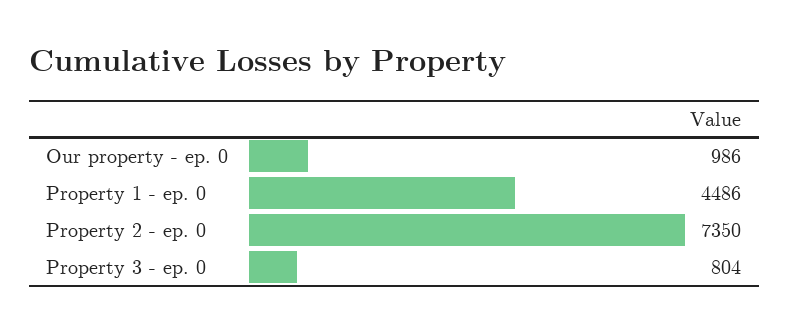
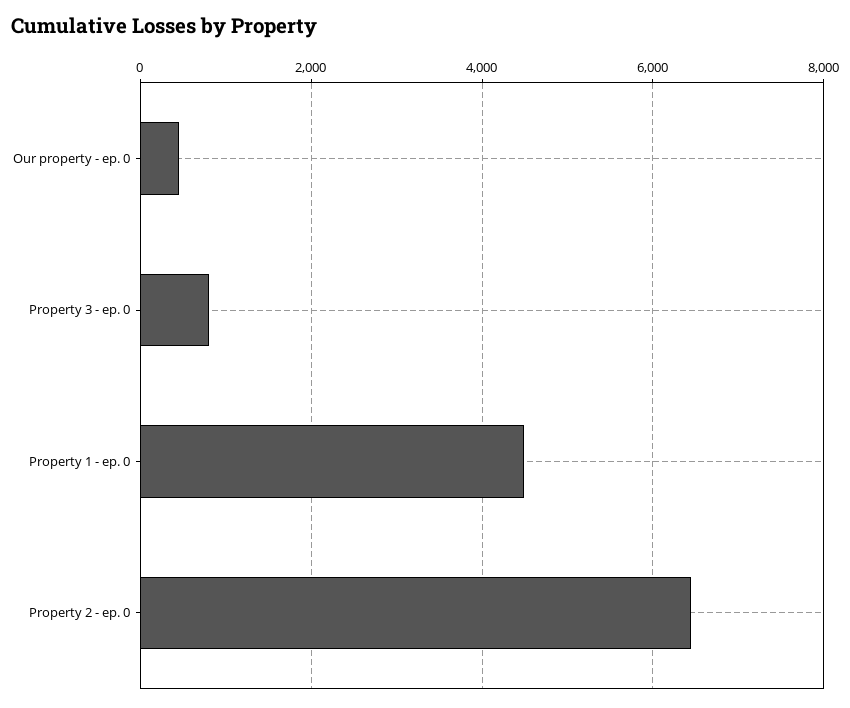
Our property - ep. 0: 986 -> 400
Property 2 - ep. 0: 7350 -> 6400

